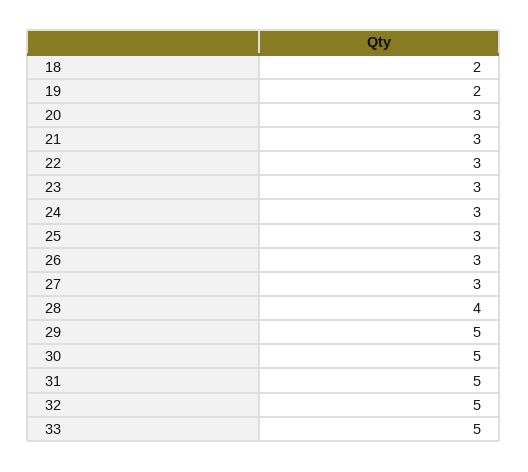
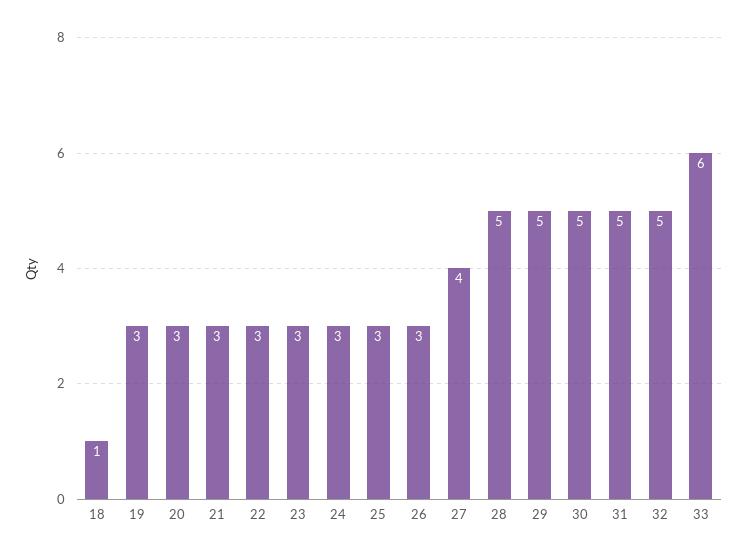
18: 2 -> 1
19: 2 -> 3
27: 3 -> 4
28: 4 -> 5
33: 5 -> 6

